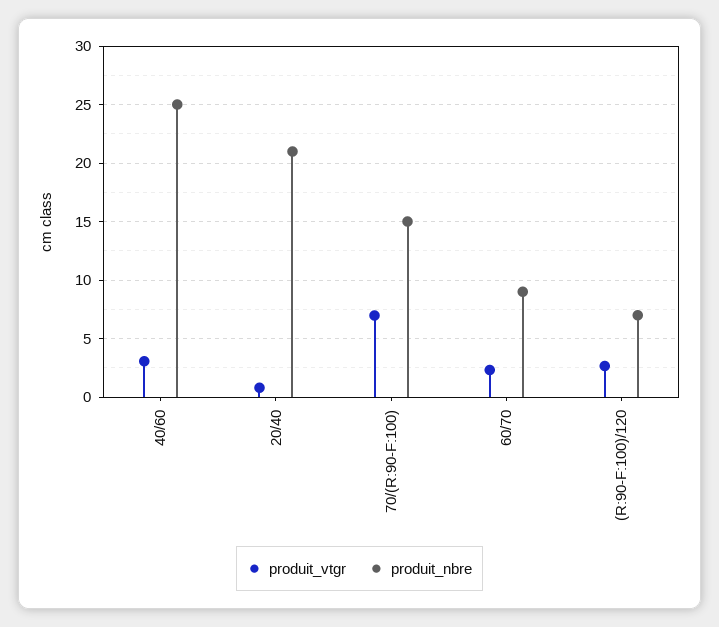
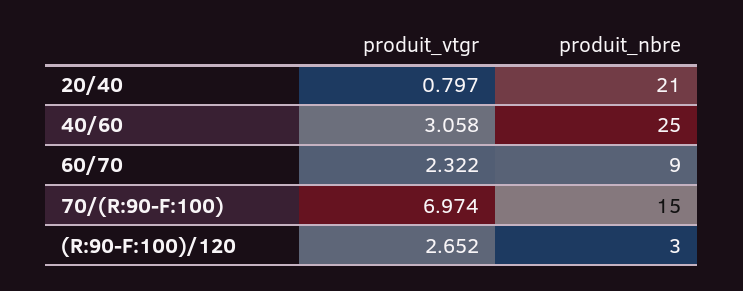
produit_nbre, (R:90-F:100)/120: 7 -> 3

